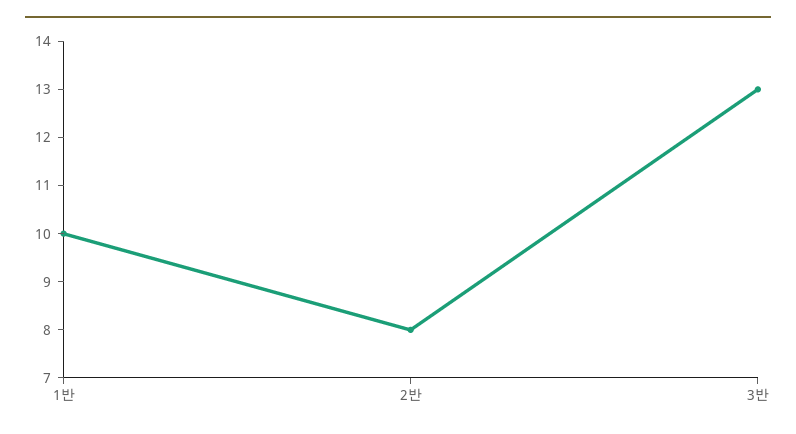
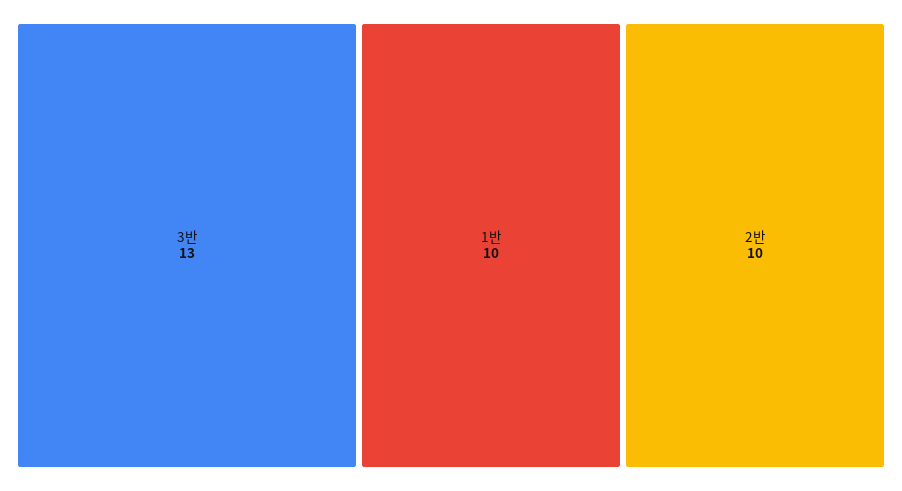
2반: 8 -> 10

